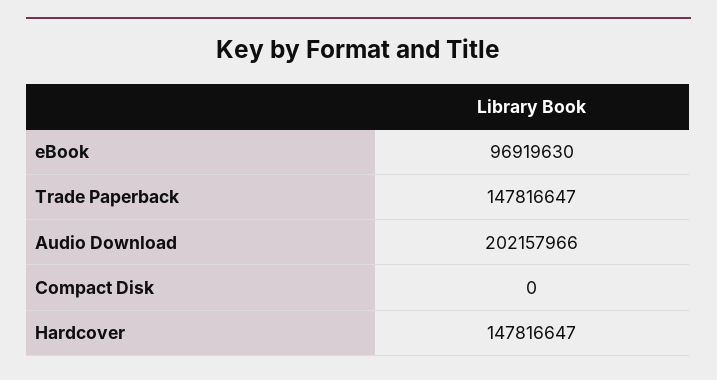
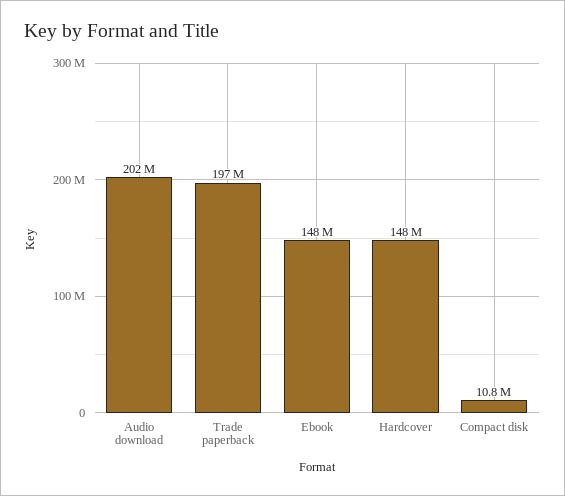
eBook: 96919630 -> 148000000
Trade Paperback: 147816647 -> 197000000
Compact Disk: 0 -> 10800000

